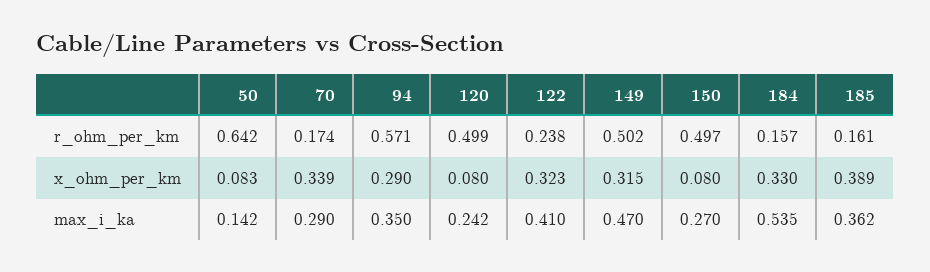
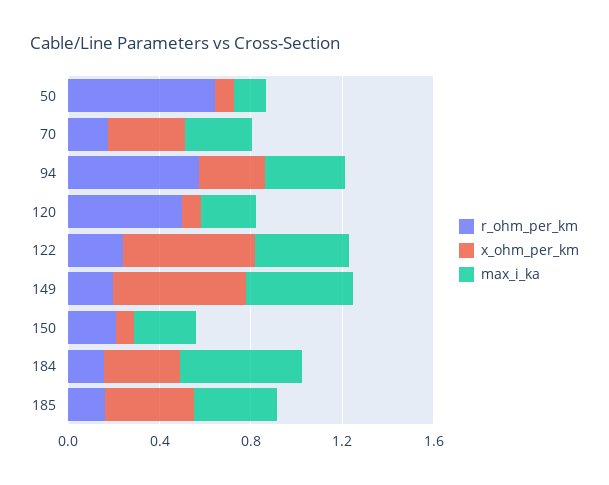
r_ohm_per_km, 149: 0.502 -> 0.2
r_ohm_per_km, 150: 0.497 -> 0.2
x_ohm_per_km, 122: 0.323 -> 0.6
x_ohm_per_km, 149: 0.315 -> 0.6

